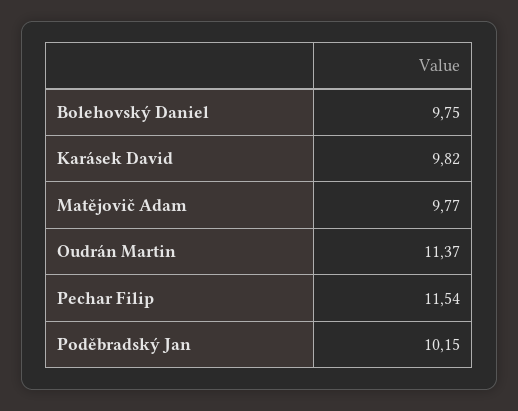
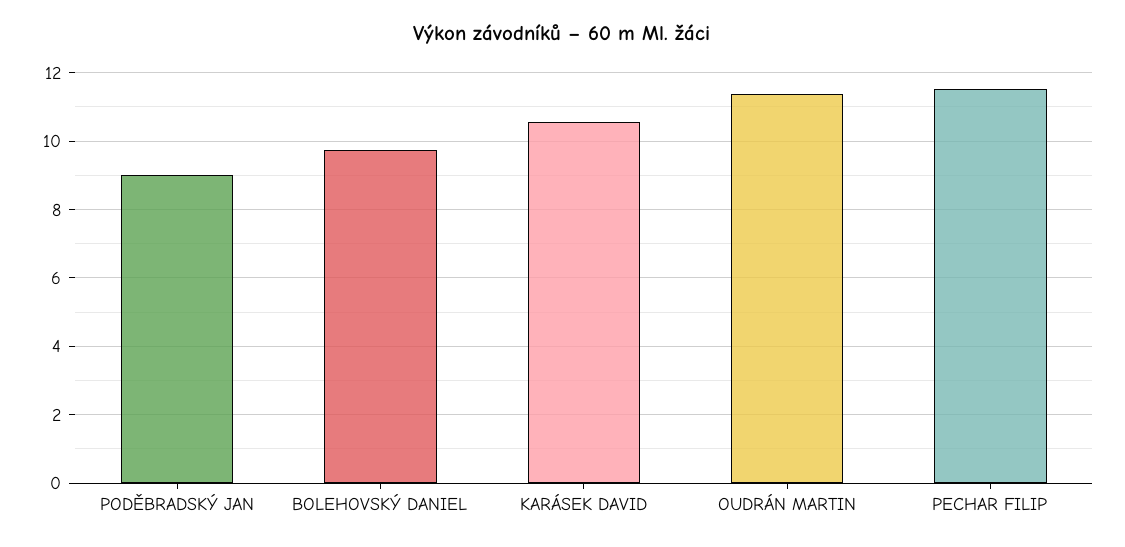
Karásek David: 9.82 -> 10.6
Matějovič Adam: 9.77 -> none
Poděbradský Jan: 10.15 -> 9

